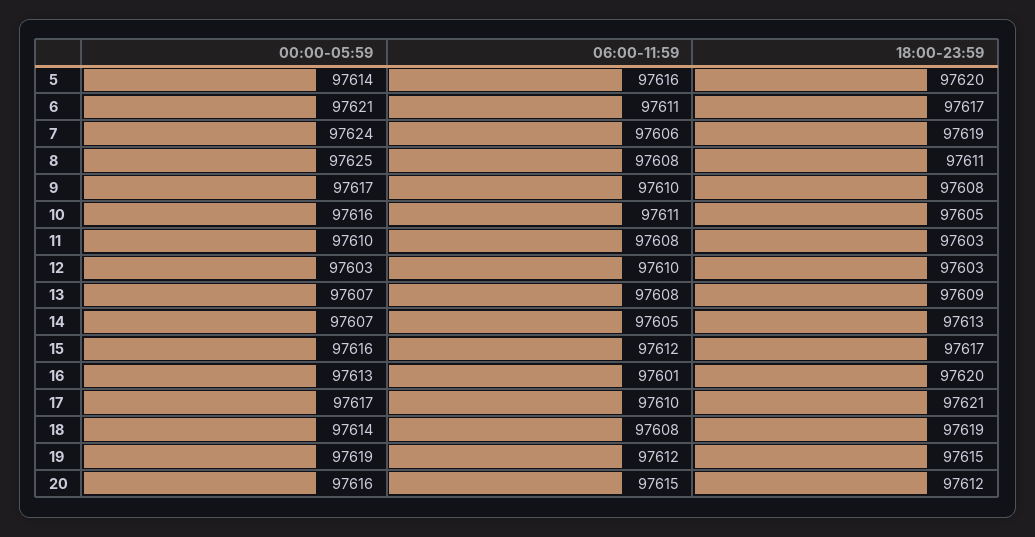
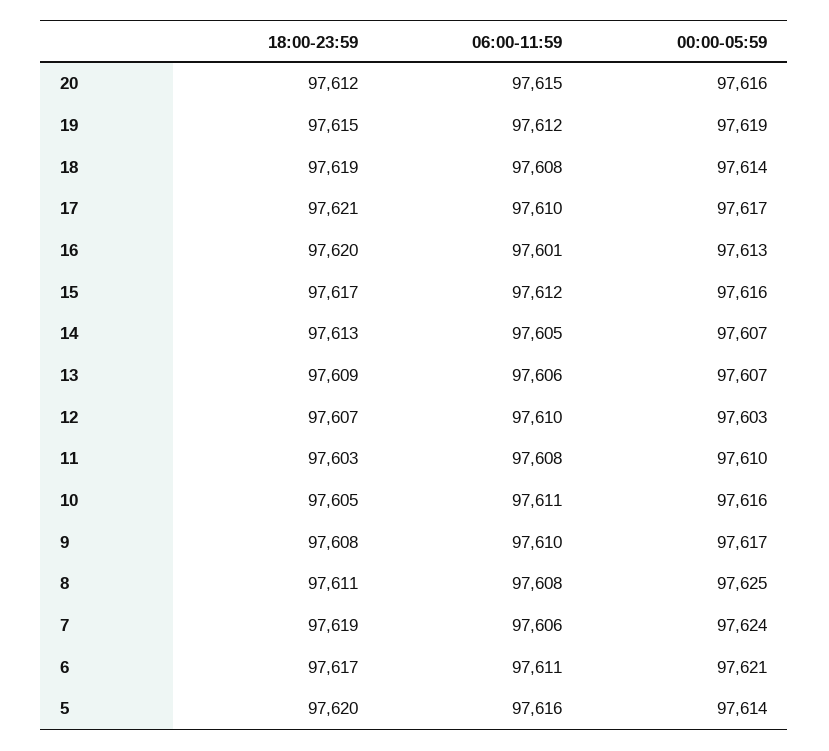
18:00-23:59, 12: 97603 -> 97607
06:00-11:59, 13: 97608 -> 97606

